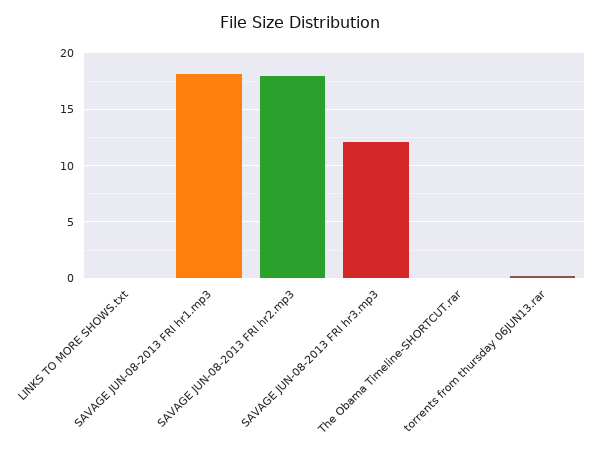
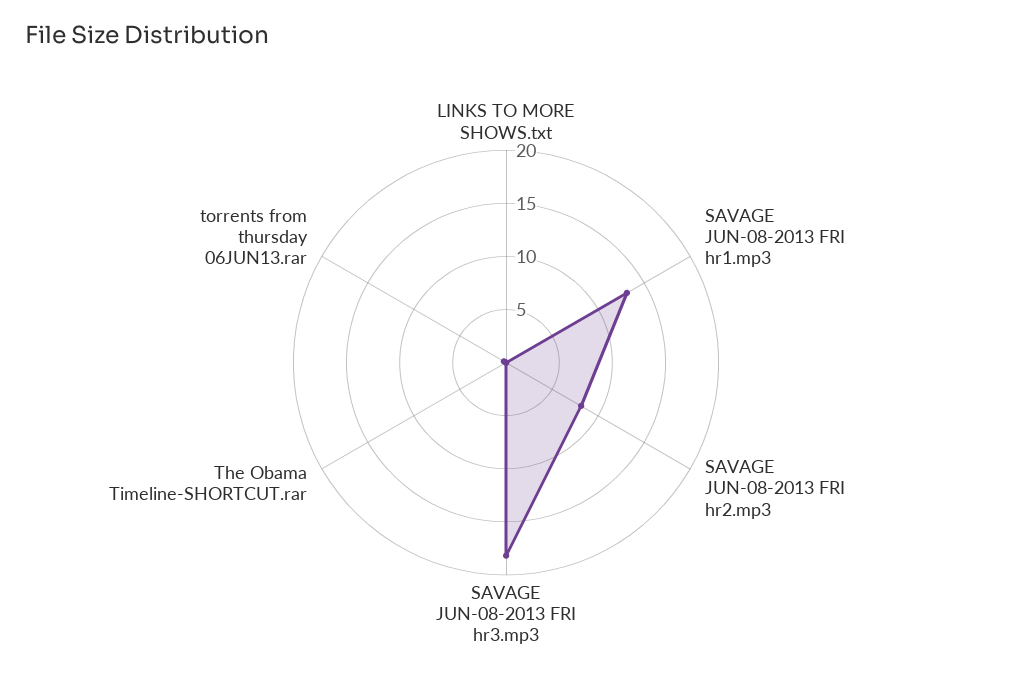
SAVAGE JUN-08-2013 FRI hr1.mp3: 18 -> 13
SAVAGE JUN-08-2013 FRI hr2.mp3: 18 -> 8
SAVAGE JUN-08-2013 FRI hr3.mp3: 12 -> 18

